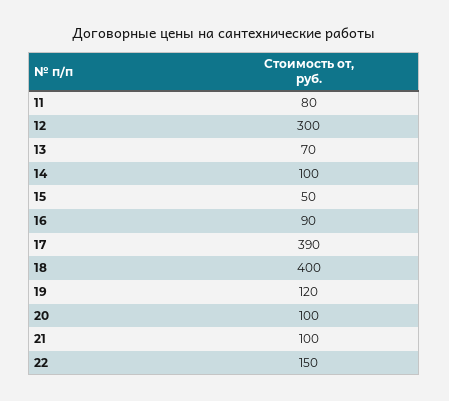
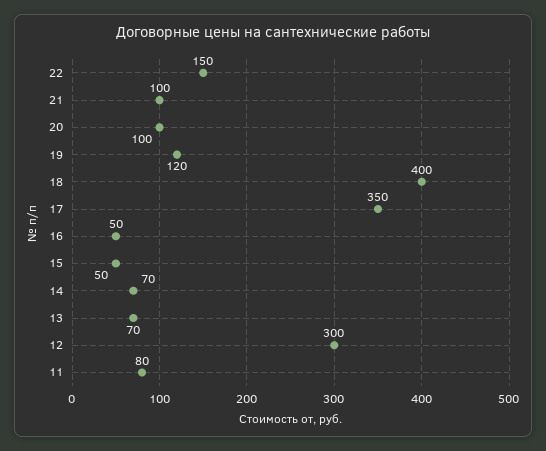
14: 100 -> 70
16: 90 -> 50
17: 390 -> 350

